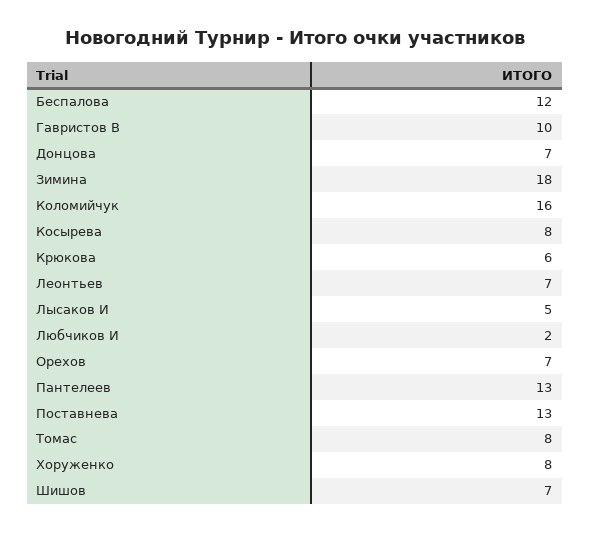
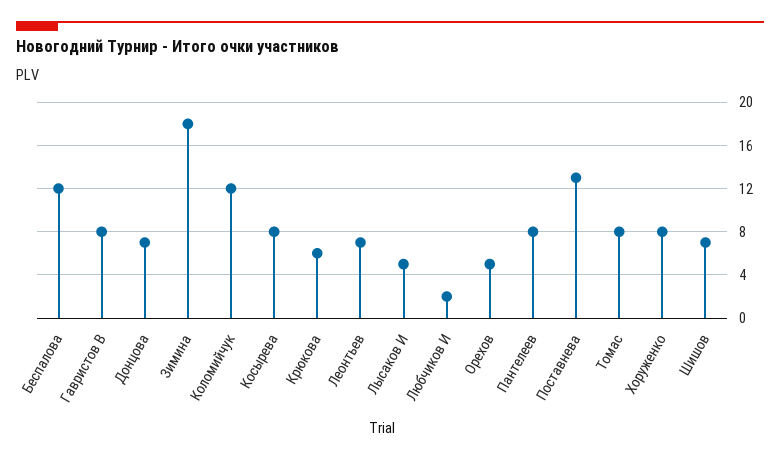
Гавристов В: 10 -> 8
Коломийчук: 16 -> 12
Орехов: 7 -> 5
Пантелеев: 13 -> 8

